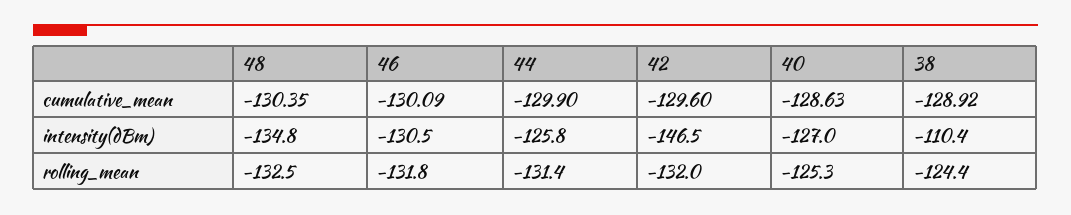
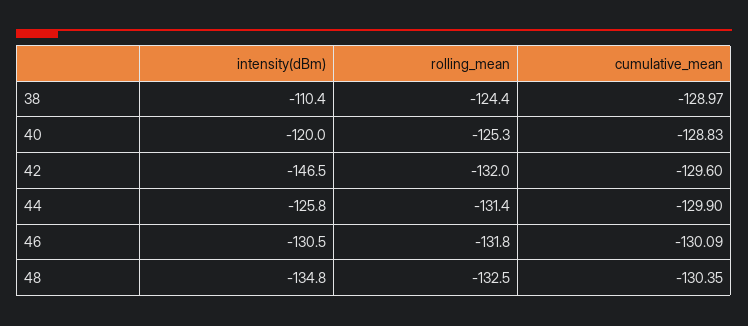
40, cumulative_mean: -128.63 -> -128.83
38, cumulative_mean: -128.92 -> -128.97
40, intensity(dBm): -127 -> -120

